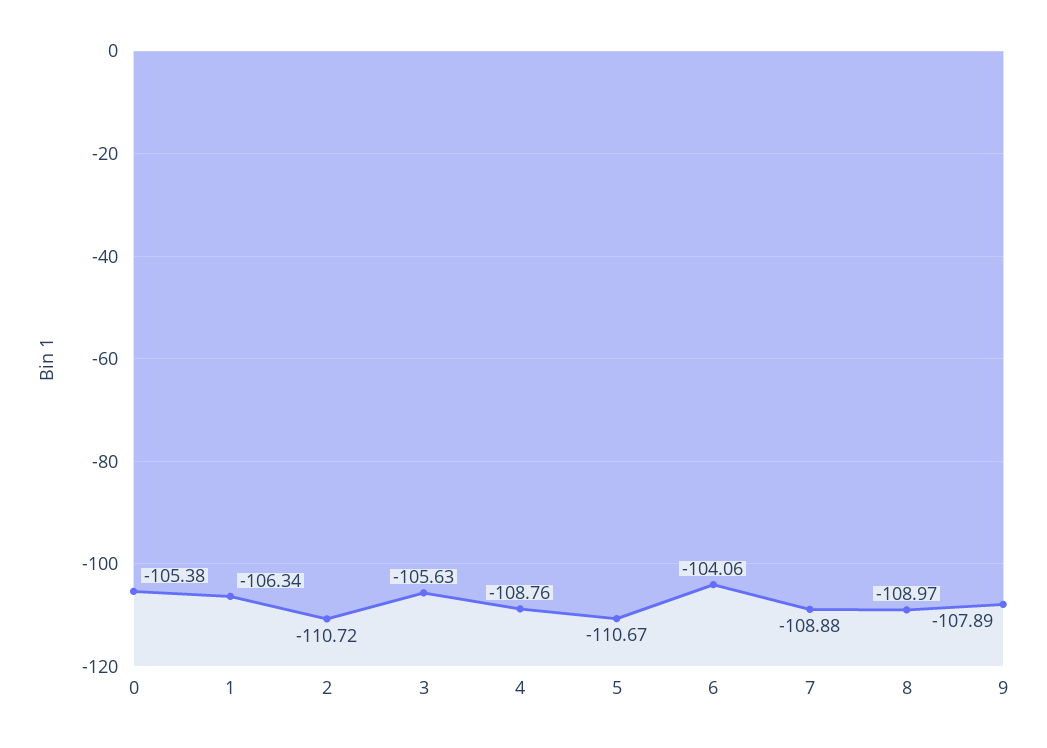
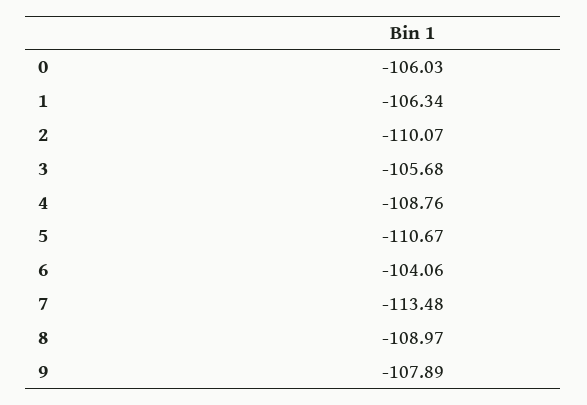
0: -105.38 -> -106.03
2: -110.72 -> -110.07
3: -105.63 -> -105.68
7: -108.88 -> -113.48

